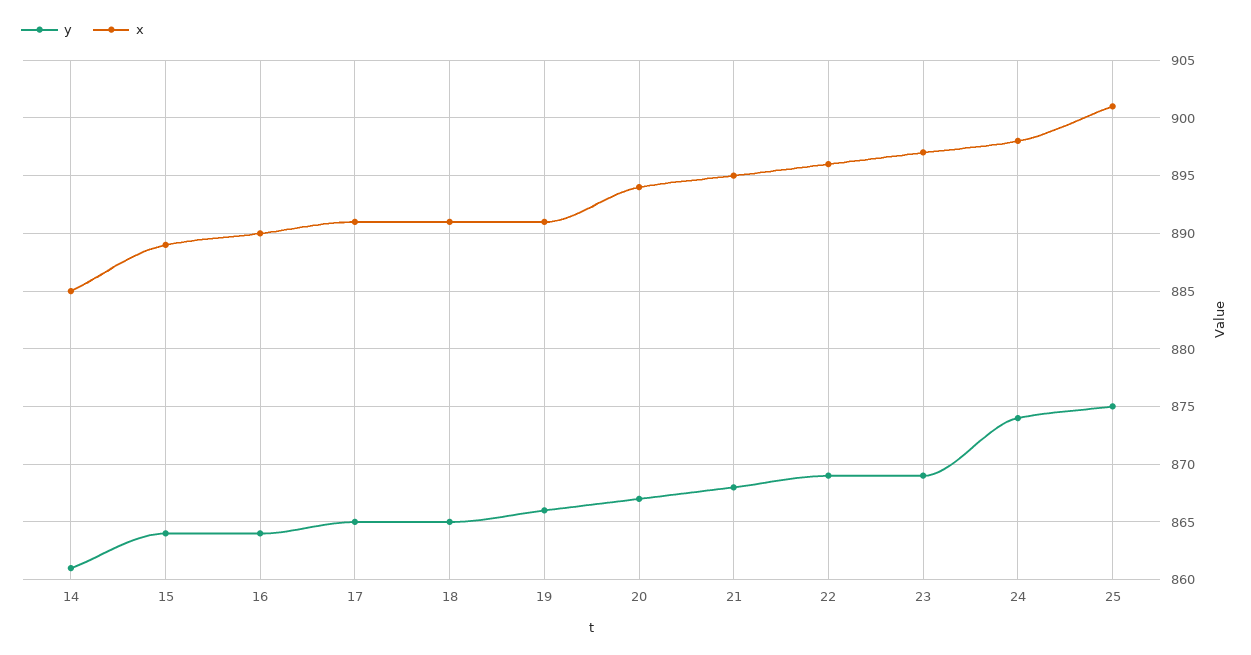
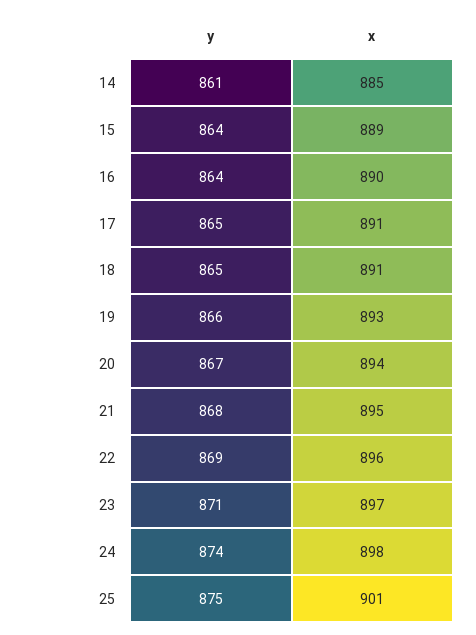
x, 19: 891 -> 893
y, 23: 869 -> 871

